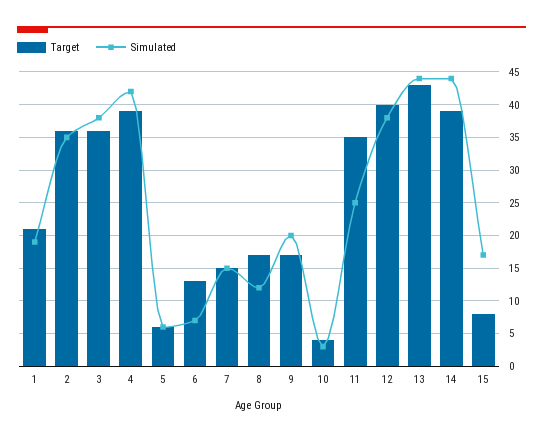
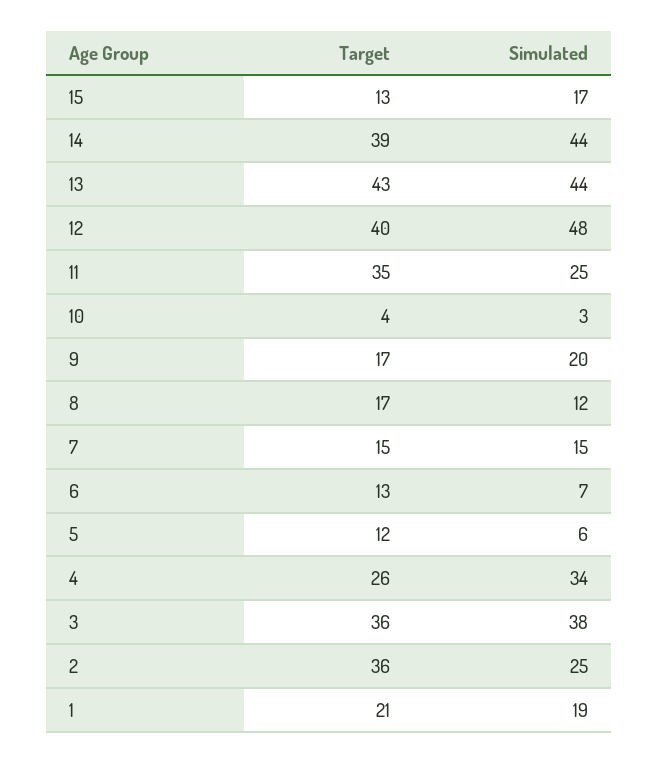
Simulated, 2: 35 -> 25
Target, 4: 39 -> 26
Simulated, 4: 42 -> 34
Target, 5: 6 -> 12
Simulated, 12: 38 -> 48
Target, 15: 8 -> 13

